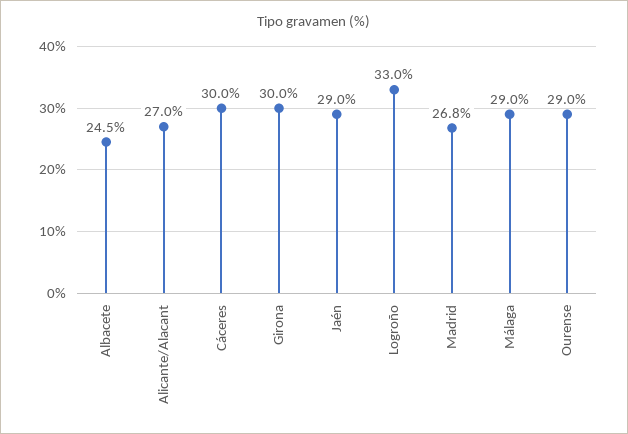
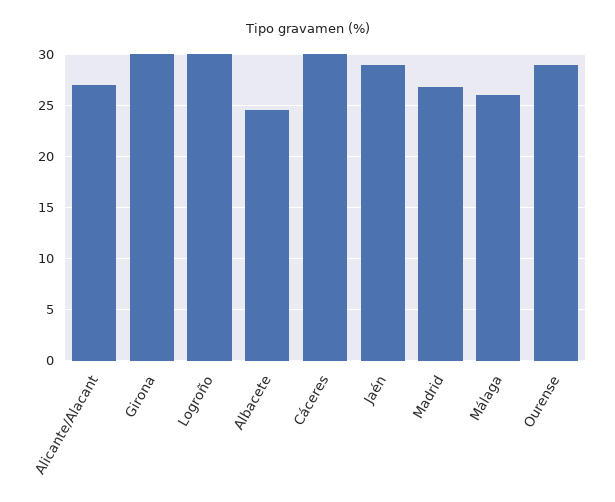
Logroño: 33 -> 30
Málaga: 29 -> 26

